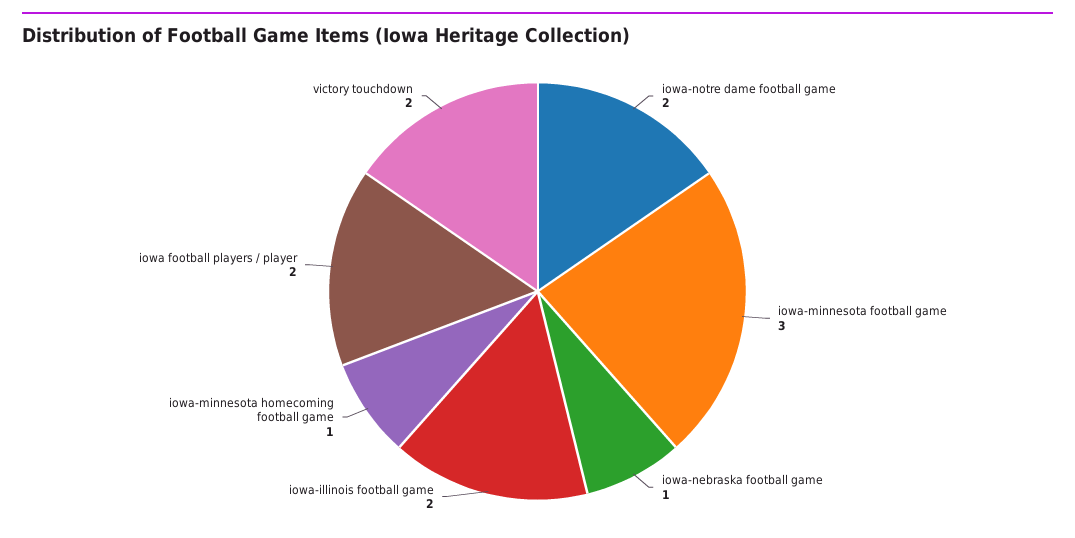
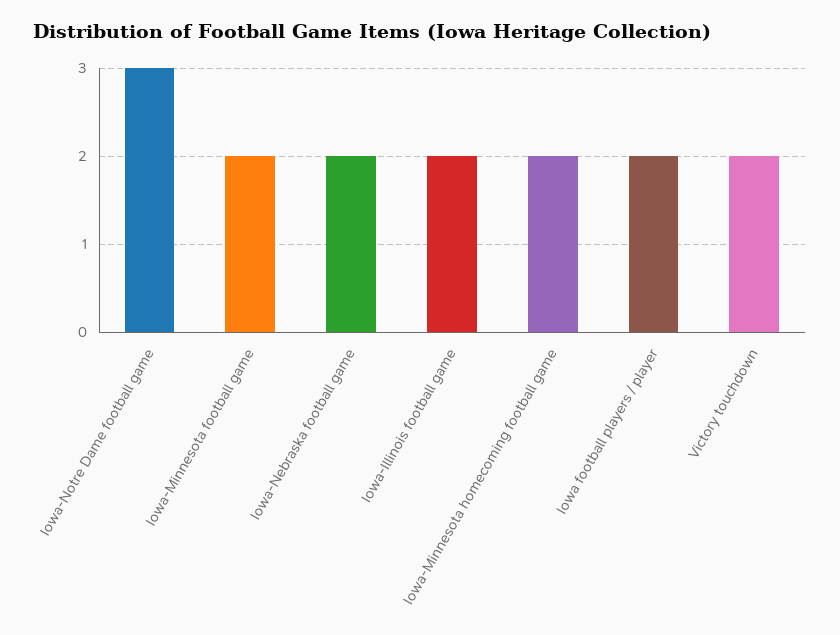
iowa-notre dame football game: 2 -> 3
iowa-minnesota football game: 3 -> 2
iowa-nebraska football game: 1 -> 2
iowa-minnesota homecoming football game: 1 -> 2

